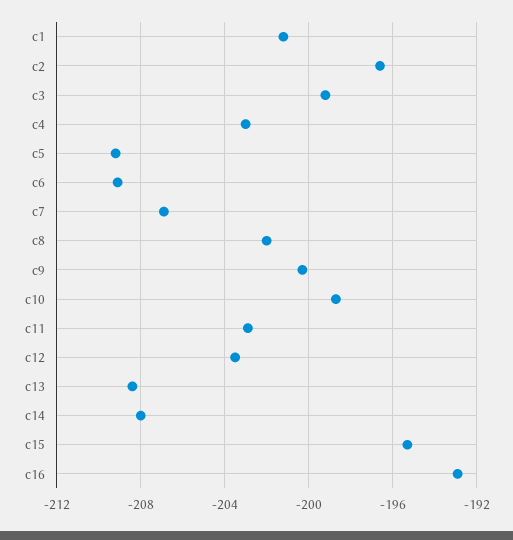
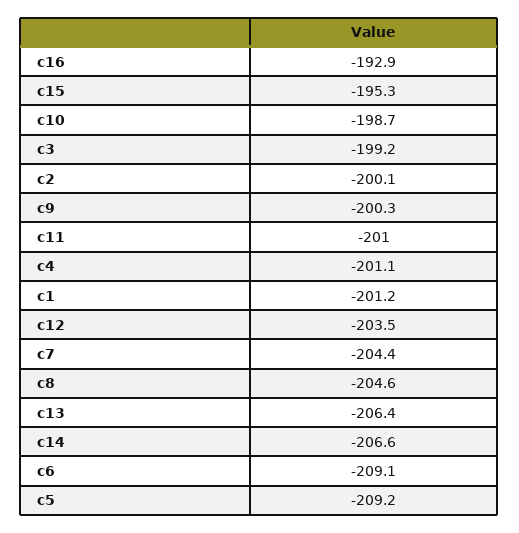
c2: -196.5 -> -200.1
c4: -203 -> -201.1
c7: -207 -> -204.4
c8: -202 -> -204.6
c11: -203 -> -201
c13: -208.5 -> -206.4
c14: -208 -> -206.6

